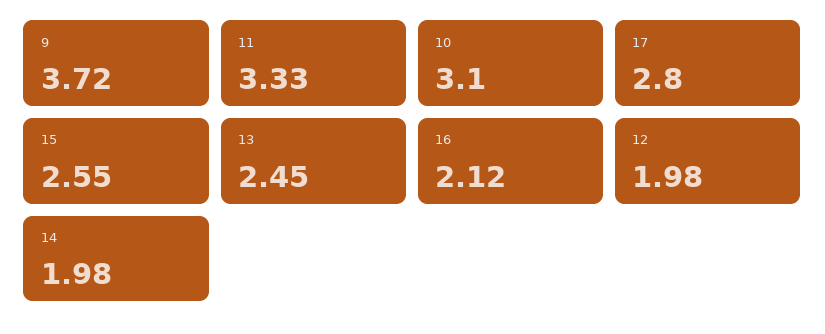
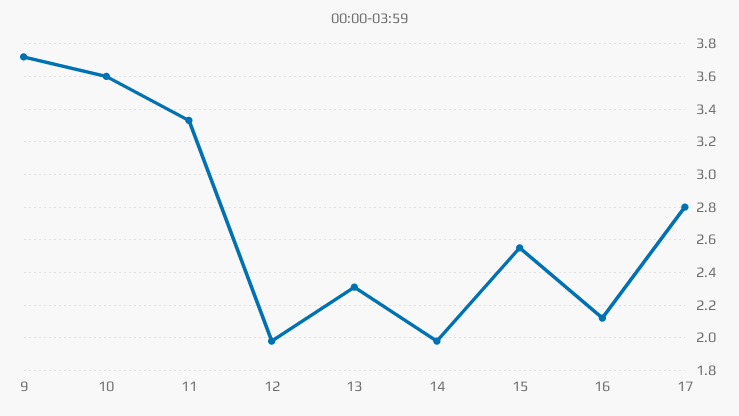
10: 3.1 -> 3.6
13: 2.45 -> 2.3

